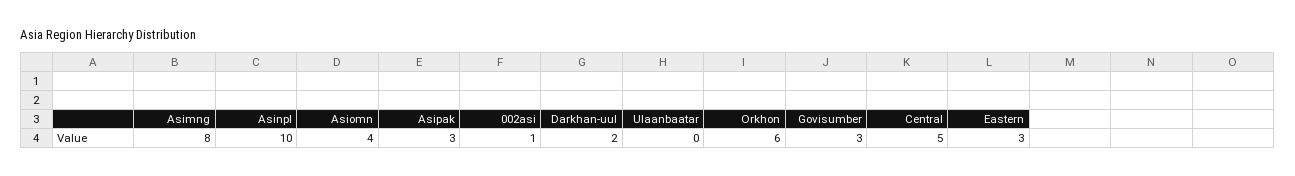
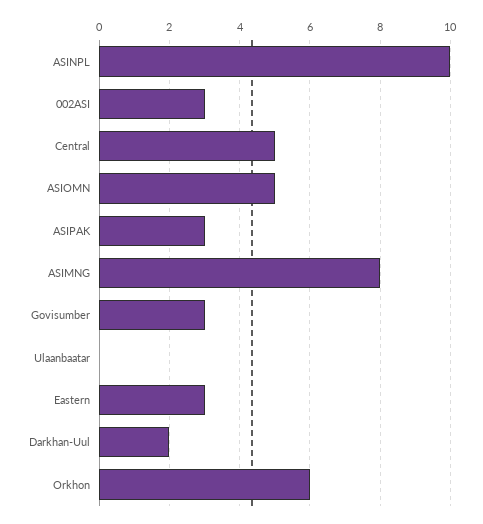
Asiomn: 4 -> 5
002asi: 1 -> 3

